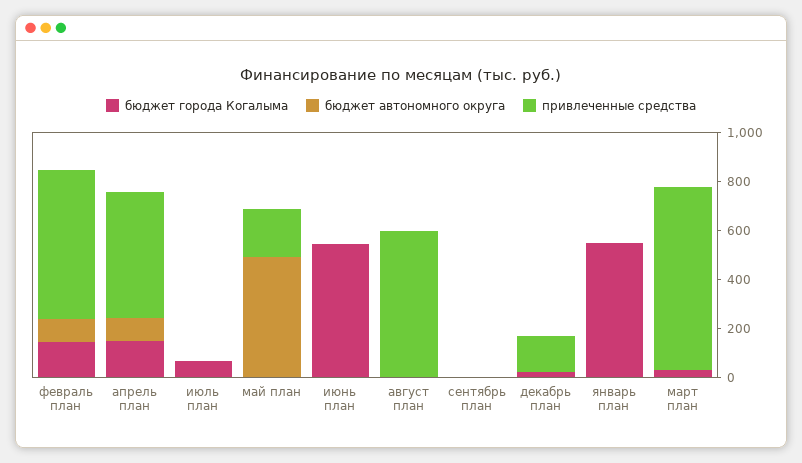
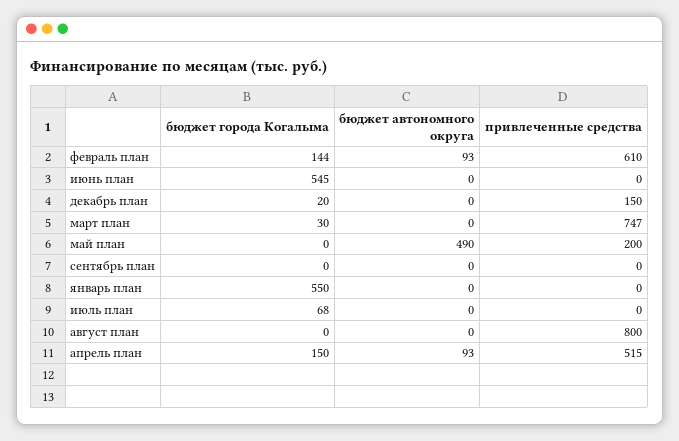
привлеченные средства, август план: 600 -> 800

